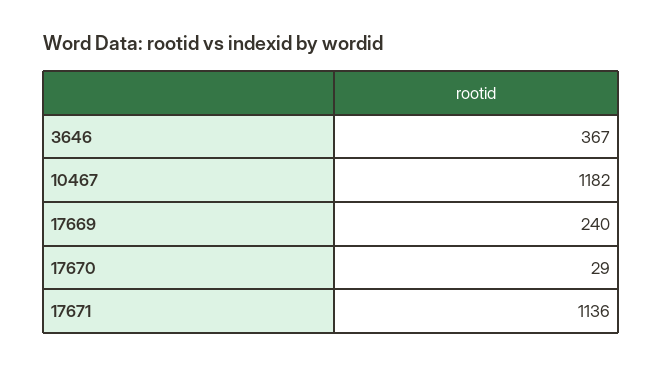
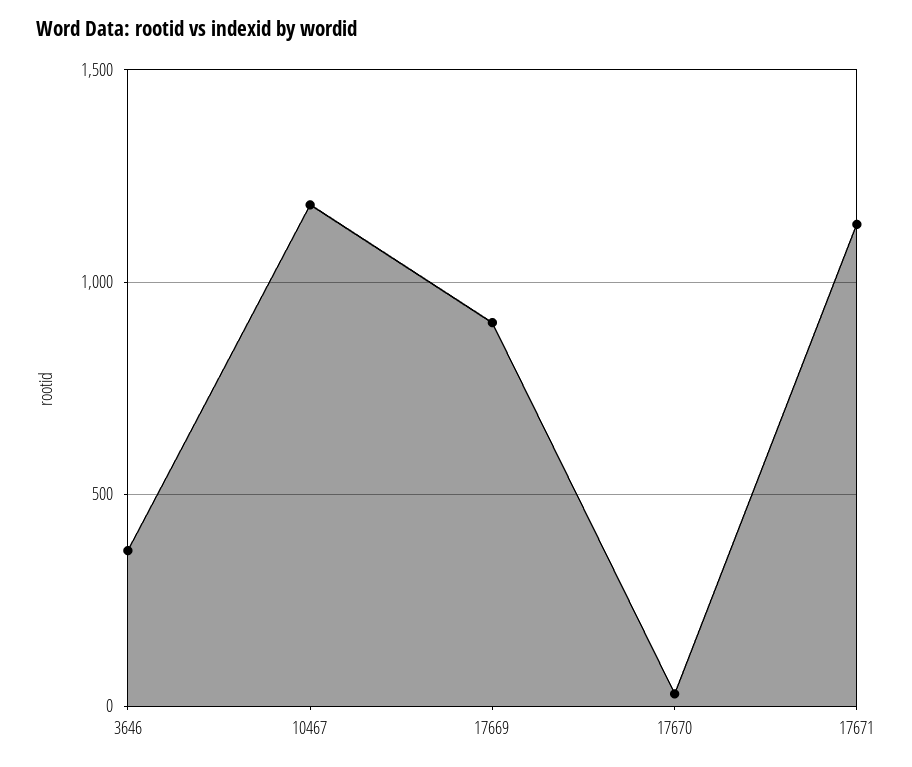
17669: 240 -> 900

